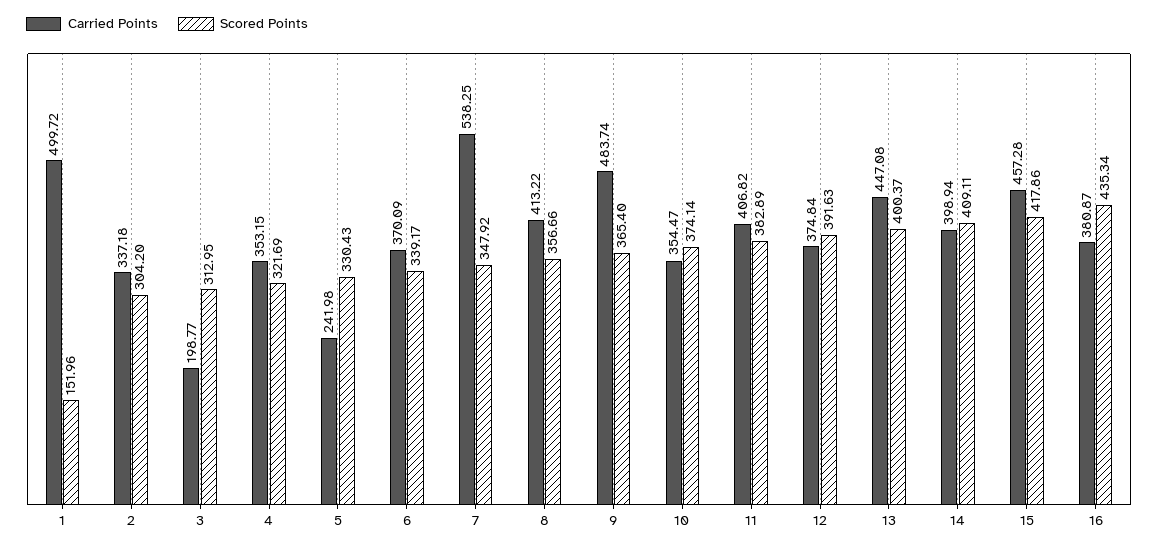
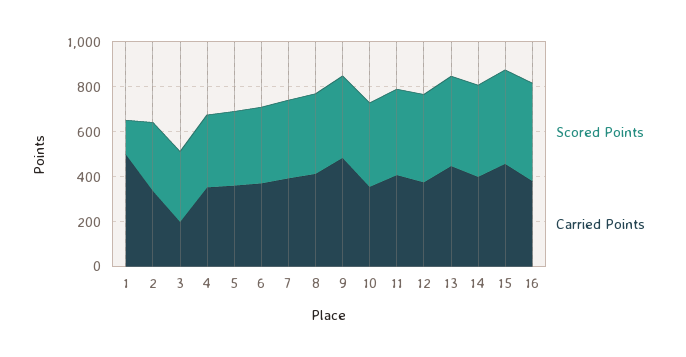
Carried Points, 5: 241.98 -> 350
Carried Points, 7: 538.25 -> 400

